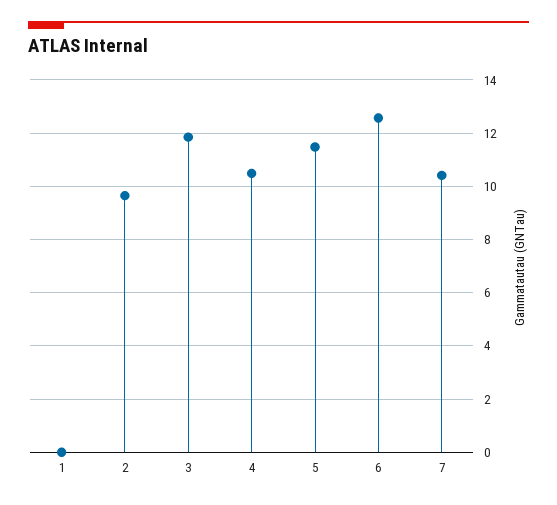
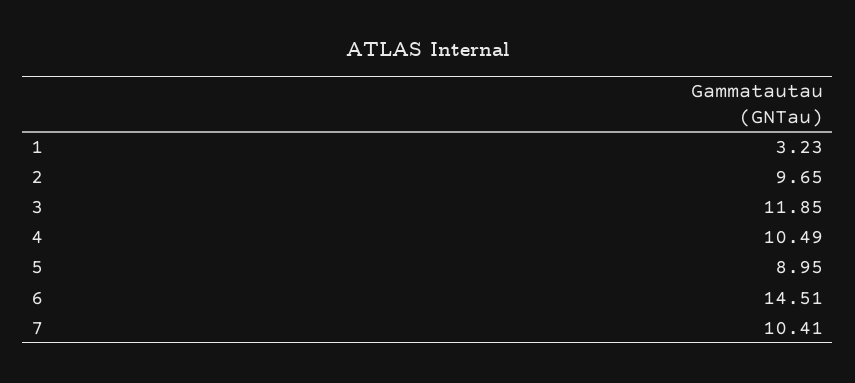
1: 0 -> 3.23
5: 11.5 -> 8.95
6: 12.5 -> 14.51

